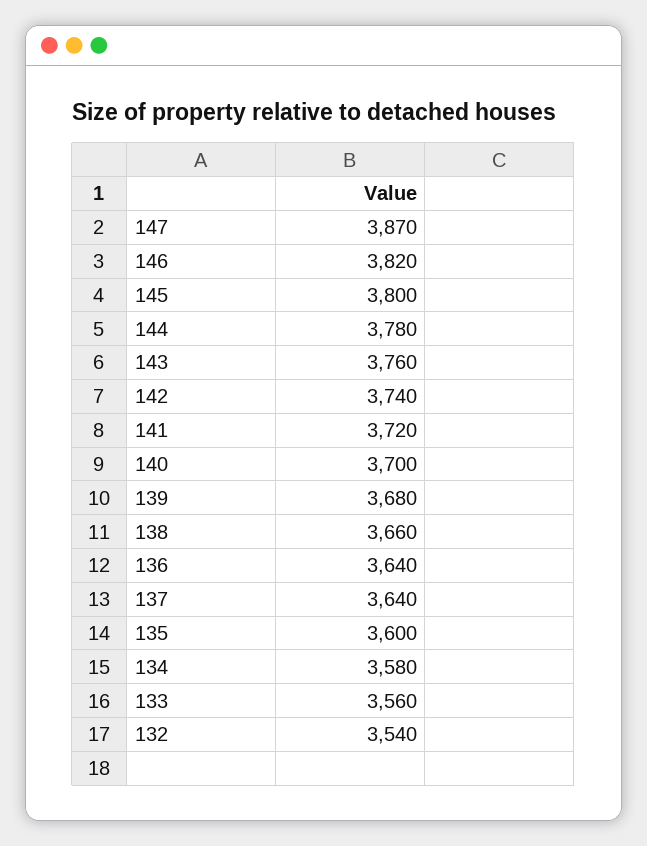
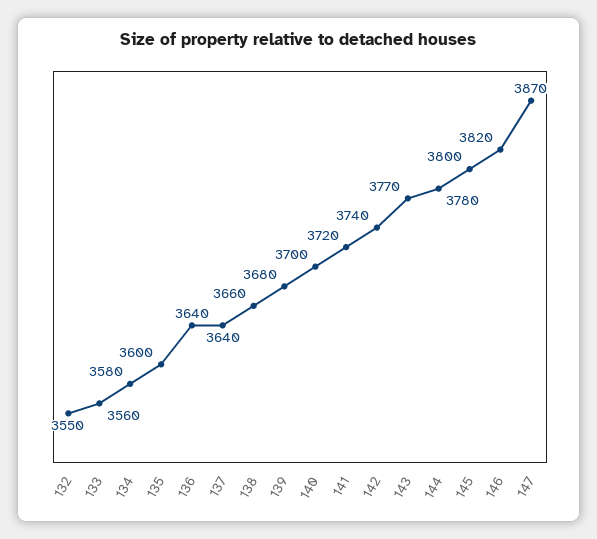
143: 3760 -> 3770
132: 3540 -> 3550

